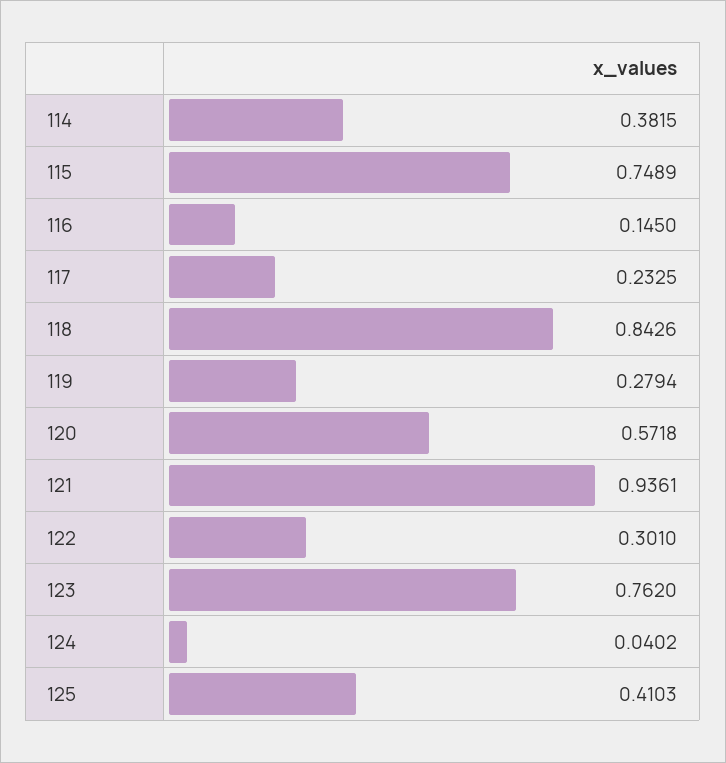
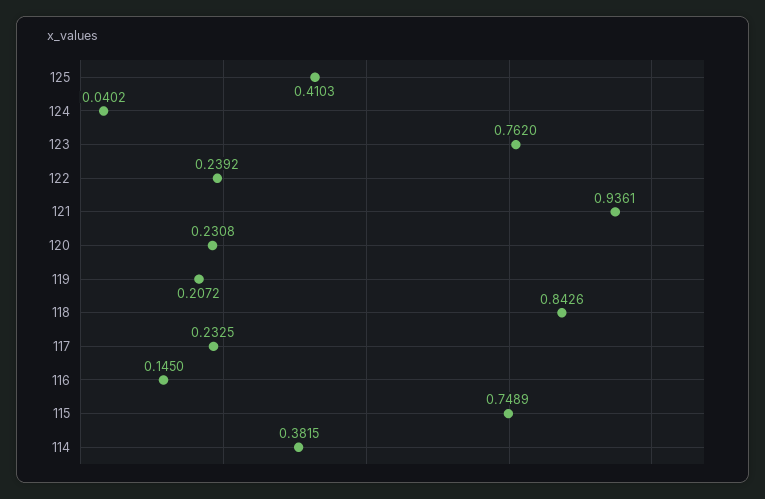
119: 0.2794 -> 0.2072
120: 0.5718 -> 0.2308
122: 0.301 -> 0.2392

